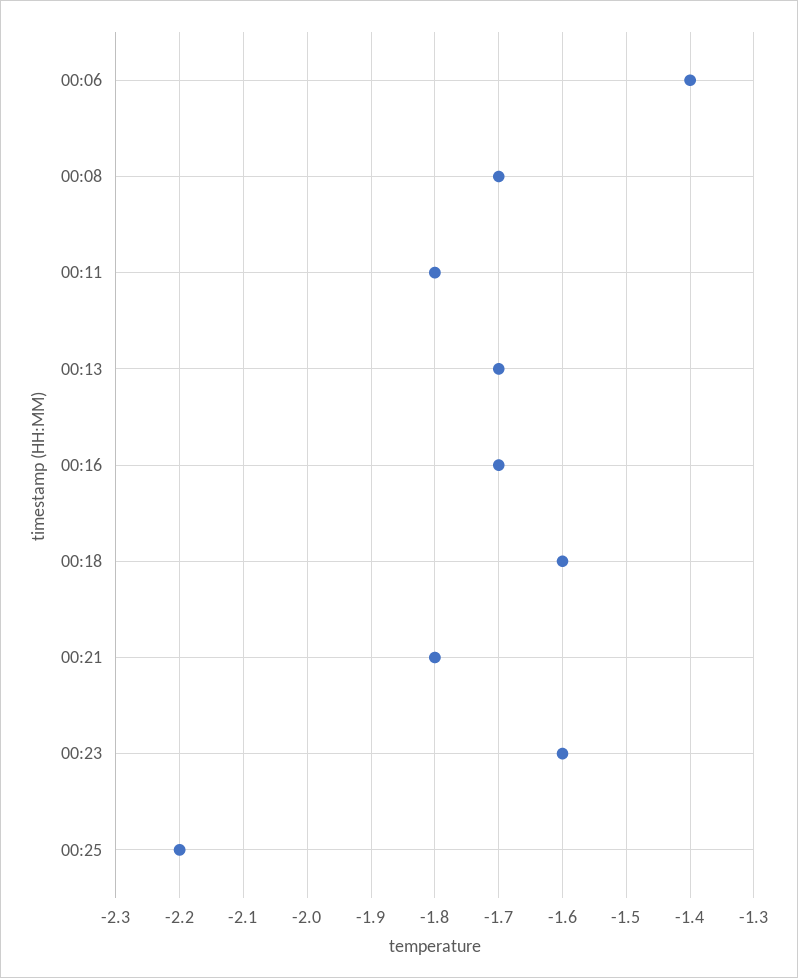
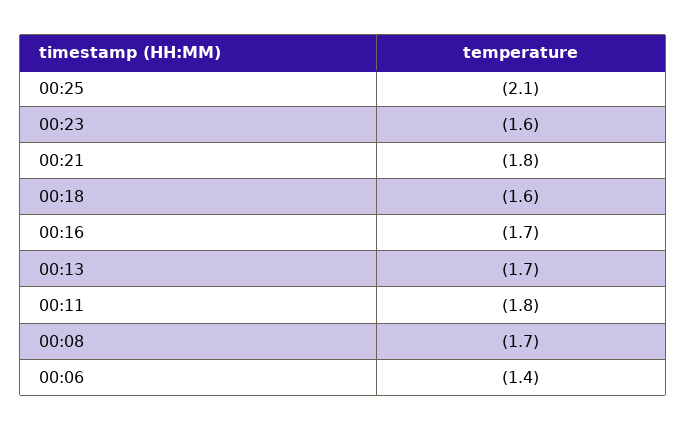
00:25: -2.2 -> -2.1

